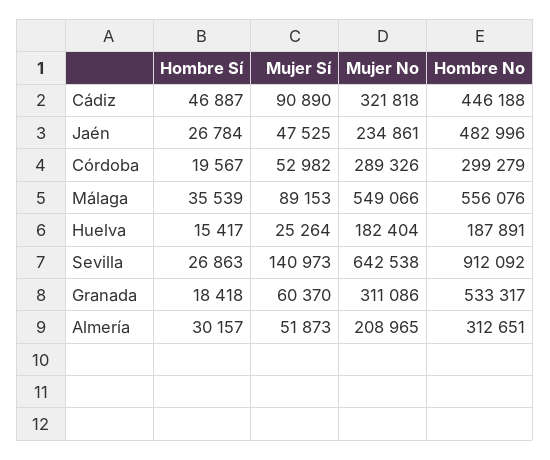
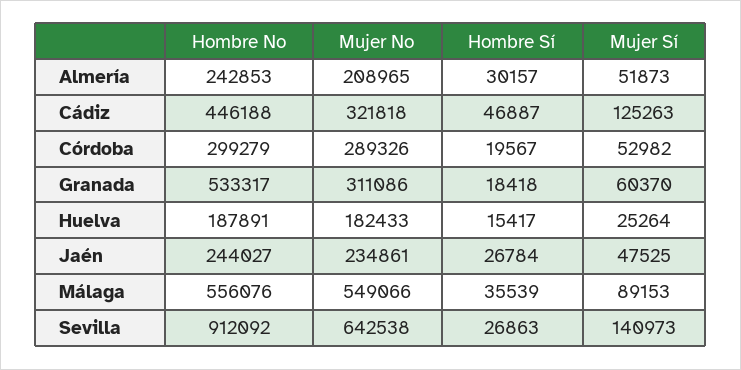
Mujer Sí, Cádiz: 90890 -> 125263
Hombre No, Jaén: 482996 -> 244027
Mujer No, Huelva: 182404 -> 182433
Hombre No, Almería: 312651 -> 242853

